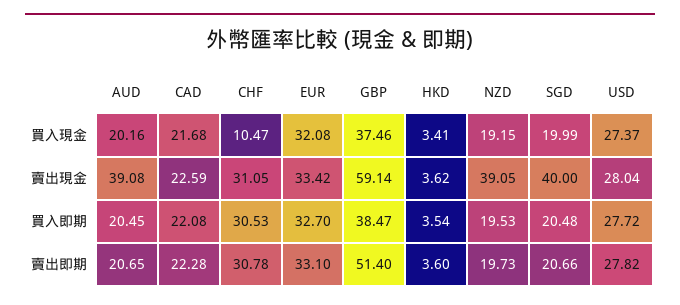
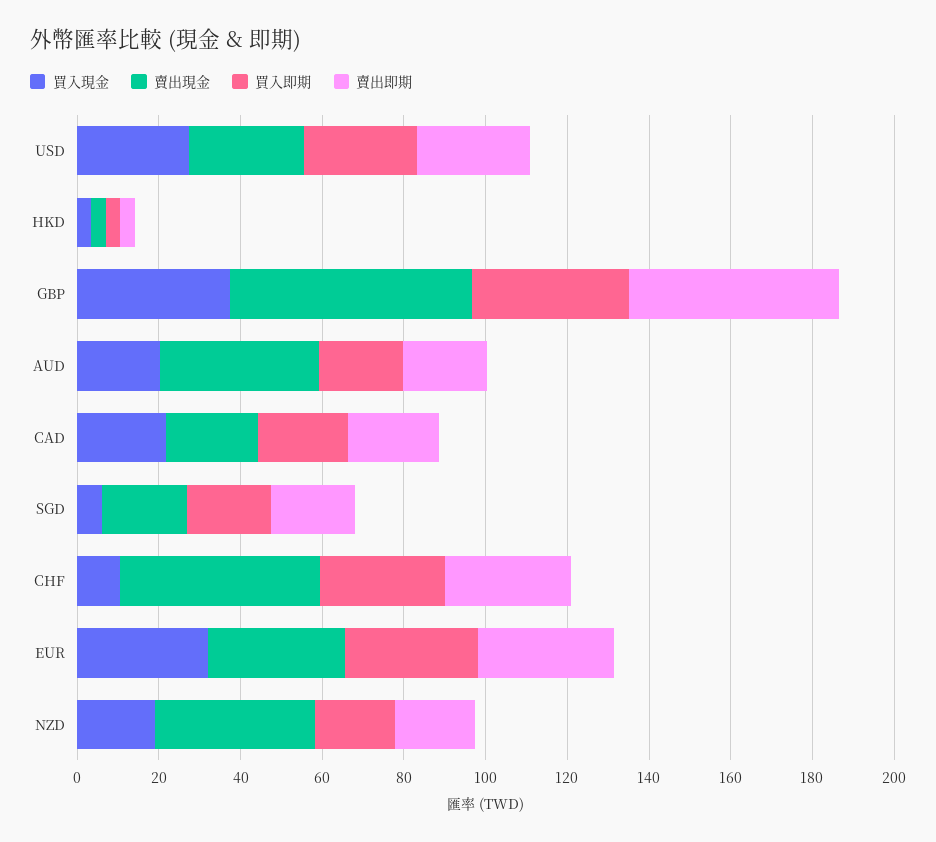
買入現金, SGD: 19.99 -> 5
賣出現金, CHF: 31.05 -> 50
賣出現金, SGD: 40 -> 20

